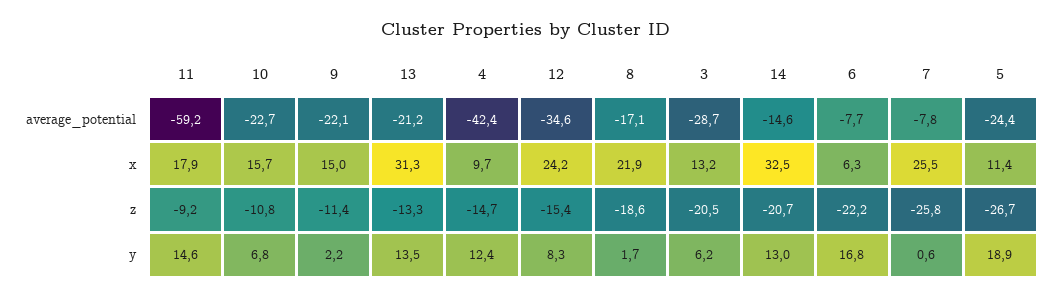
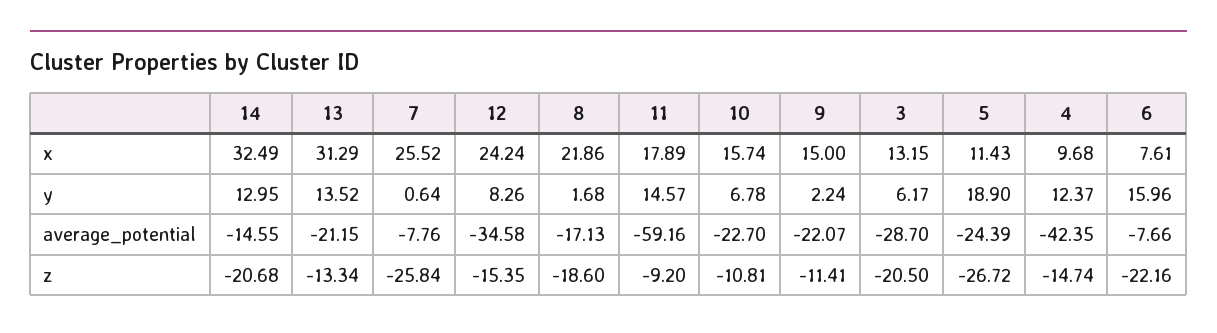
6, x: 6.3 -> 7.61
6, y: 16.8 -> 15.96

